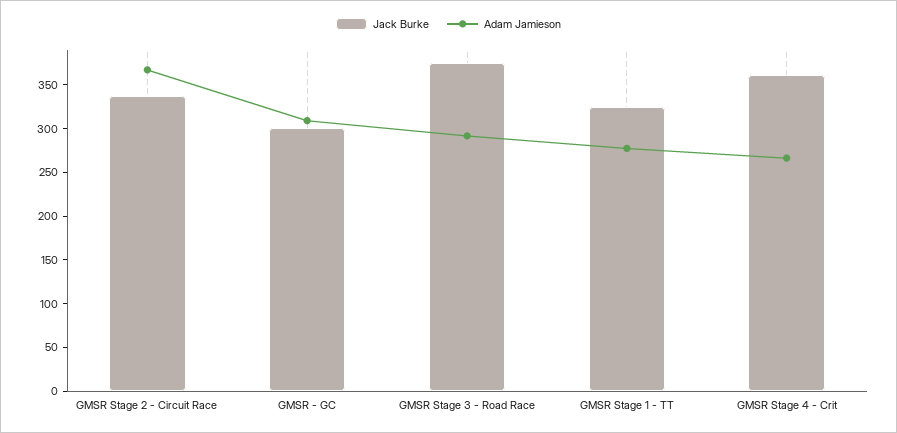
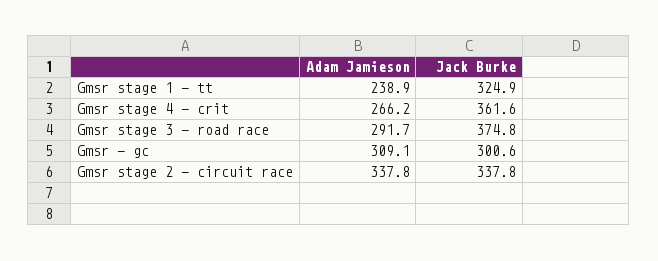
Adam Jamieson, GMSR Stage 2 - Circuit Race: 370 -> 337.8
Adam Jamieson, GMSR Stage 1 - TT: 280 -> 238.9

